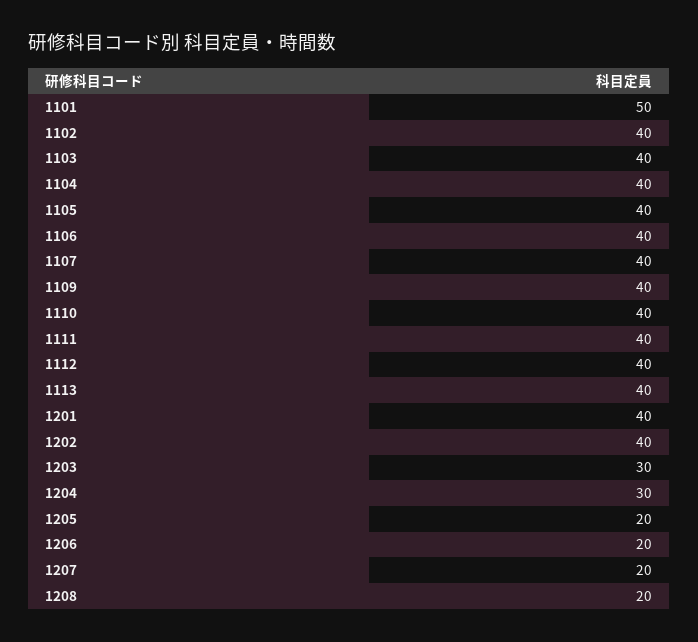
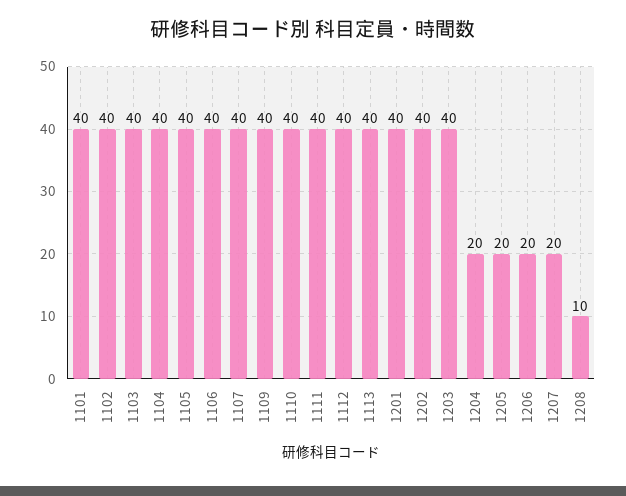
1101: 50 -> 40
1203: 30 -> 40
1204: 30 -> 20
1208: 20 -> 10

